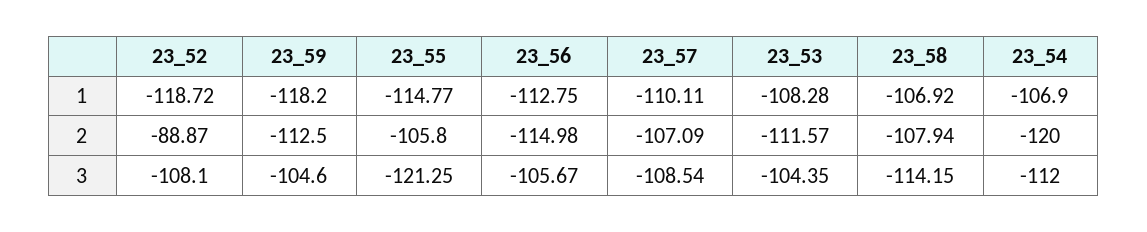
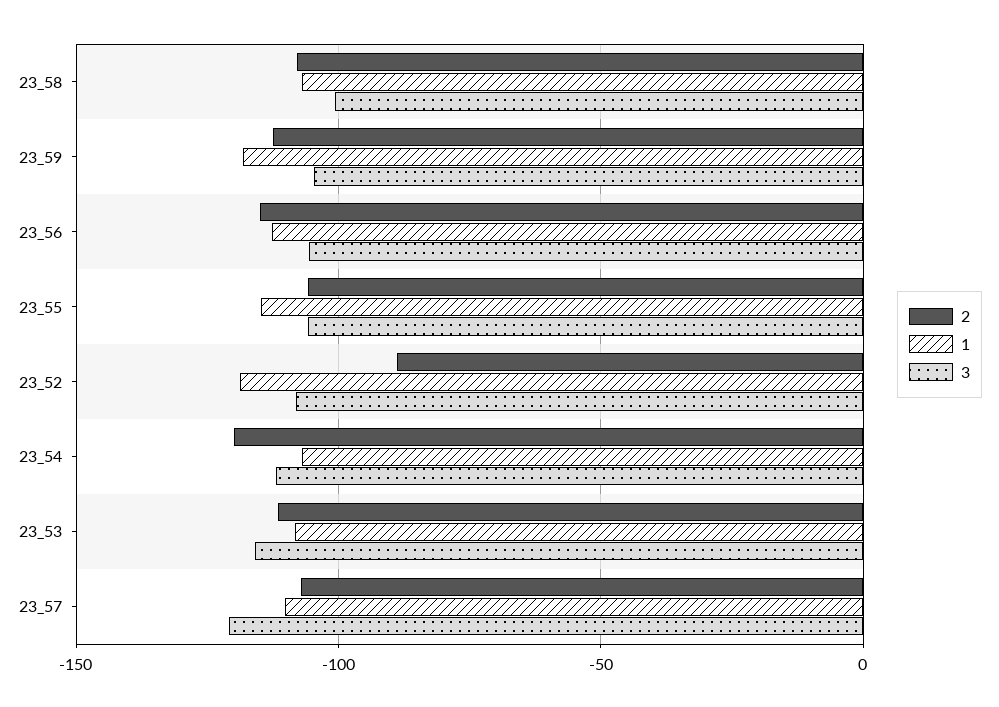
3, 23_55: -121.25 -> -105
3, 23_57: -108.54 -> -120
3, 23_53: -104.35 -> -115
3, 23_58: -114.15 -> -100

